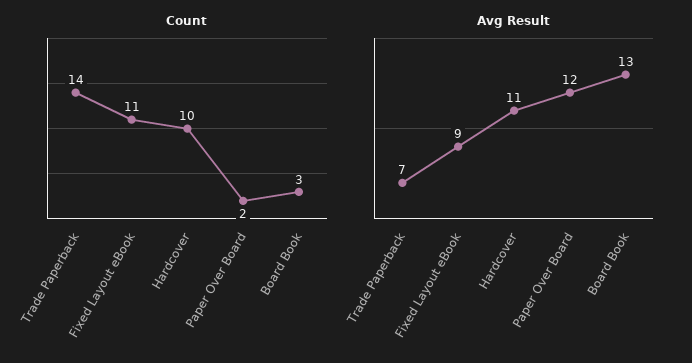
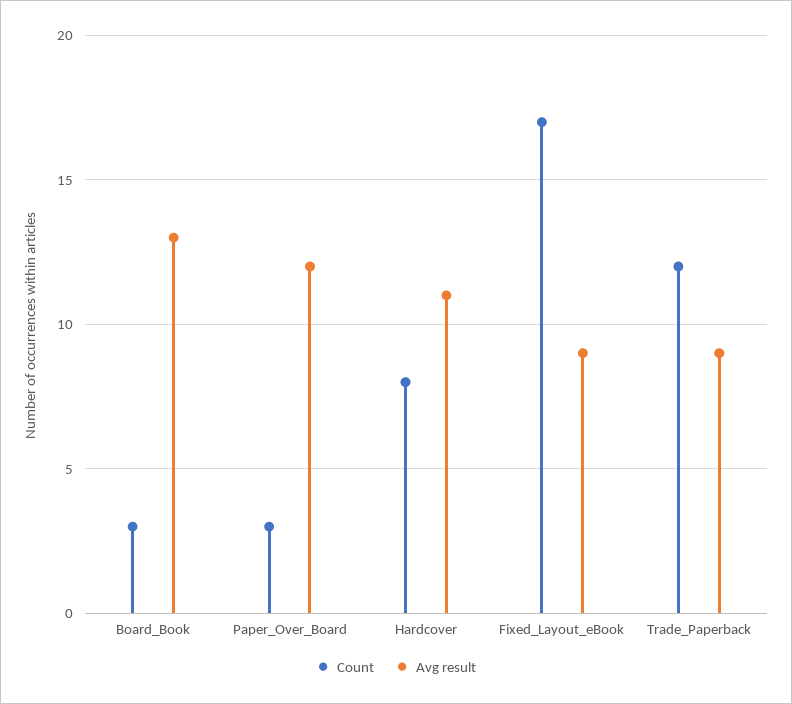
Count, Trade Paperback: 14 -> 12
Count, Fixed Layout eBook: 11 -> 17
Count, Hardcover: 10 -> 8
Count, Paper Over Board: 2 -> 3
Avg Result, Trade Paperback: 7 -> 9

